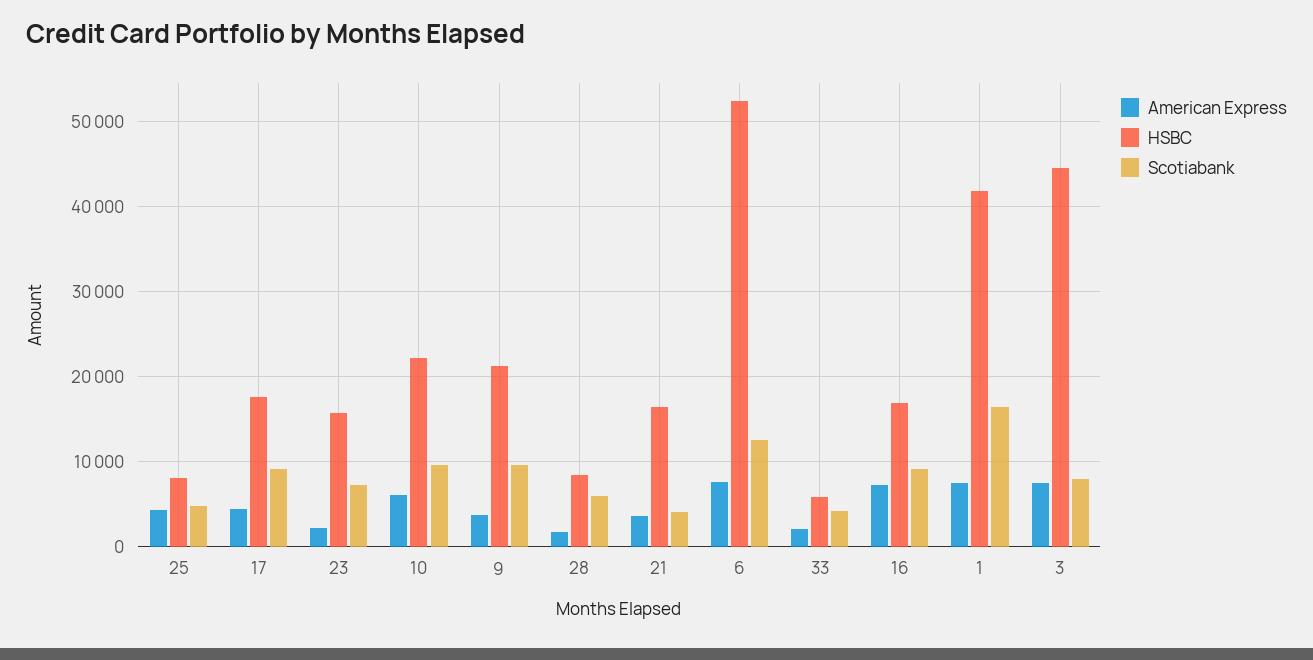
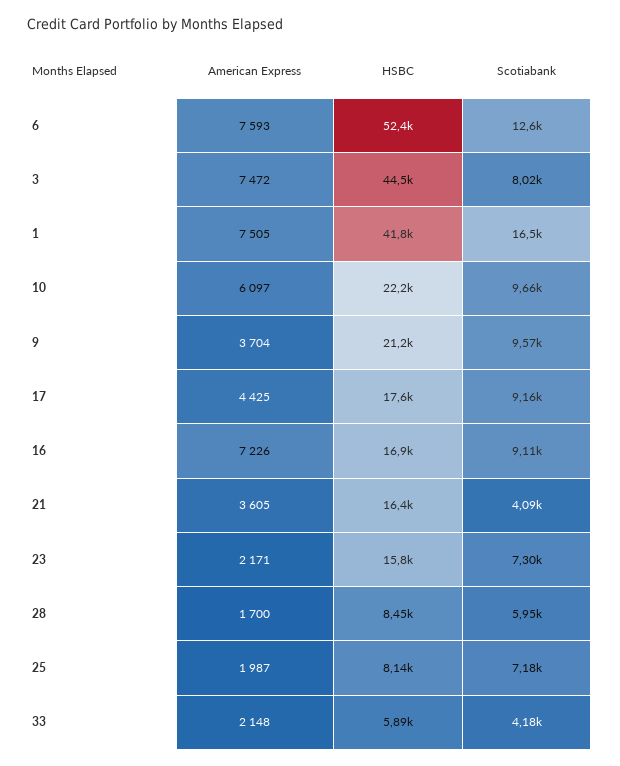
American Express, 25: 4000 -> 1987
Scotiabank, 25: 5000 -> 7180

